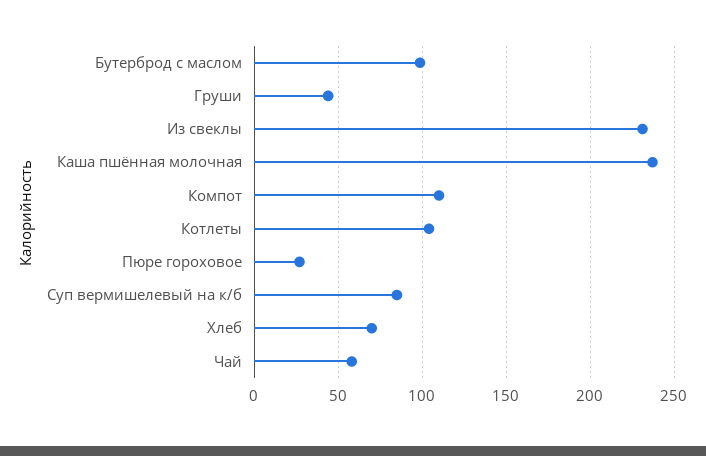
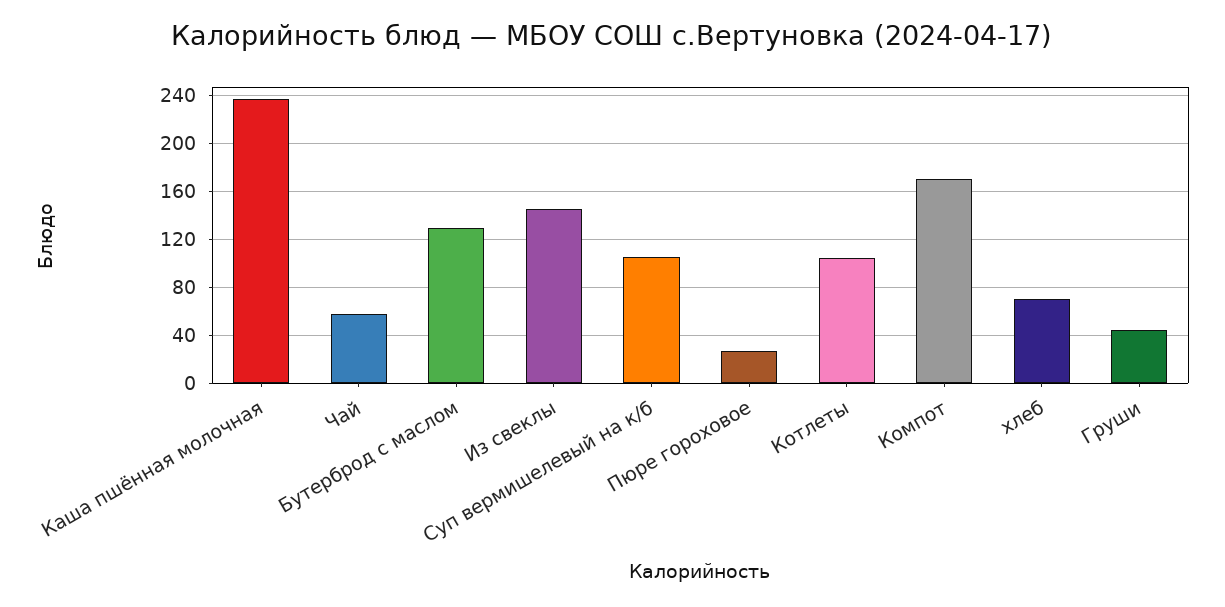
Бутерброд с маслом: 100 -> 130
Из свеклы: 230 -> 145
Компот: 110 -> 170
Суп вермишелевый на к/б: 85 -> 105

